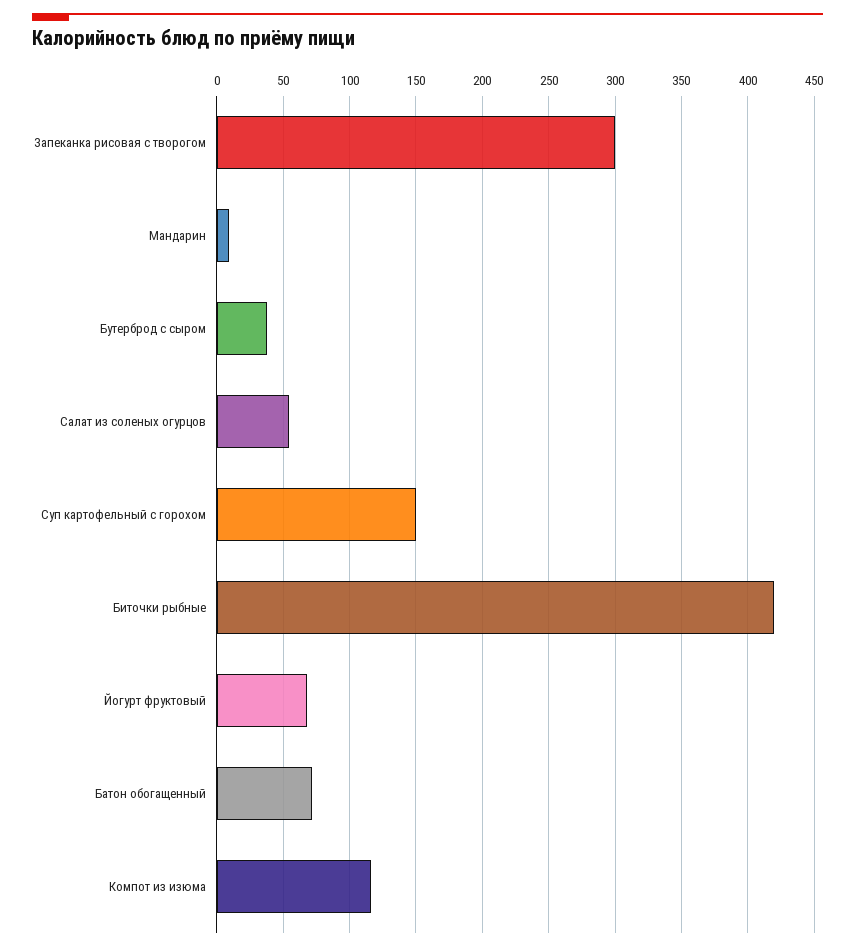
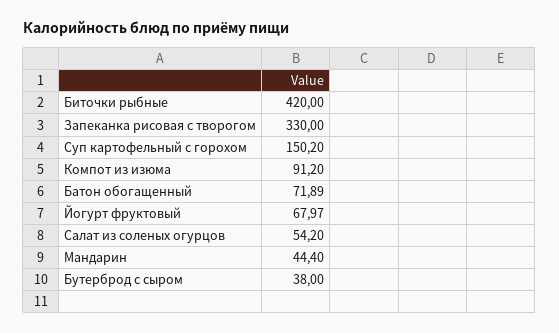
Запеканка рисовая с творогом: 300 -> 330
Мандарин: 10 -> 44.4
Компот из изюма: 115 -> 91.2

